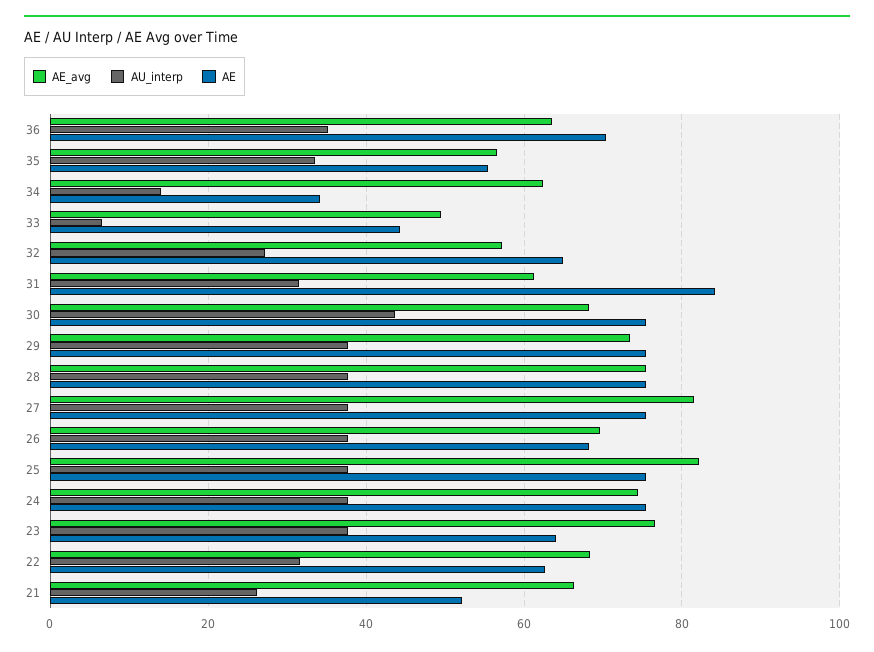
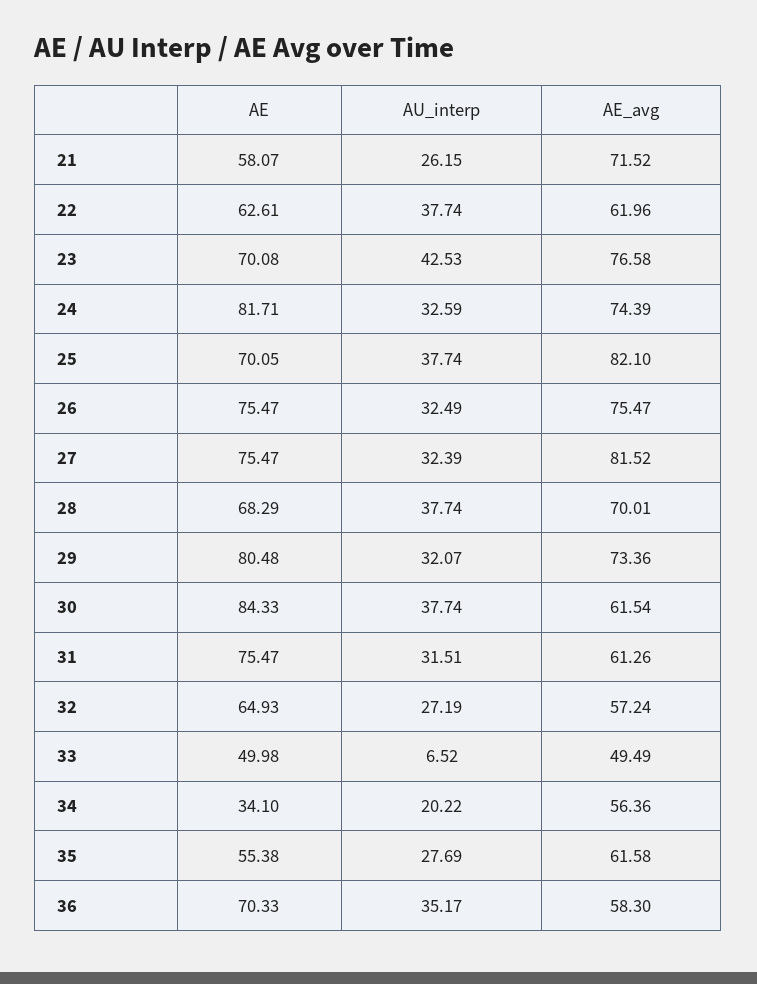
AE_avg, 36: 64 -> 58.3
AE_avg, 35: 56 -> 61.58
AU_interp, 35: 34 -> 27.69
AE_avg, 34: 62 -> 56.36
AU_interp, 34: 14 -> 20.22
AE, 33: 44 -> 49.98
AE, 31: 84 -> 75.47
AE_avg, 30: 68 -> 61.54
AU_interp, 30: 44 -> 37.74
AE, 30: 76 -> 84.33
AU_interp, 29: 38 -> 32.07
AE, 29: 76 -> 80.48
AE_avg, 28: 76 -> 70.01
AE, 28: 76 -> 68.29
AU_interp, 27: 38 -> 32.39
AE_avg, 26: 70 -> 75.47
AU_interp, 26: 38 -> 32.49
AE, 26: 68 -> 75.47
AE, 25: 76 -> 70.05
AU_interp, 24: 38 -> 32.59
AE, 24: 76 -> 81.71
AU_interp, 23: 38 -> 42.53
AE, 23: 64 -> 70.08
AE_avg, 22: 68 -> 61.96
AU_interp, 22: 32 -> 37.74
AE_avg, 21: 66 -> 71.52
AE, 21: 52 -> 58.07

